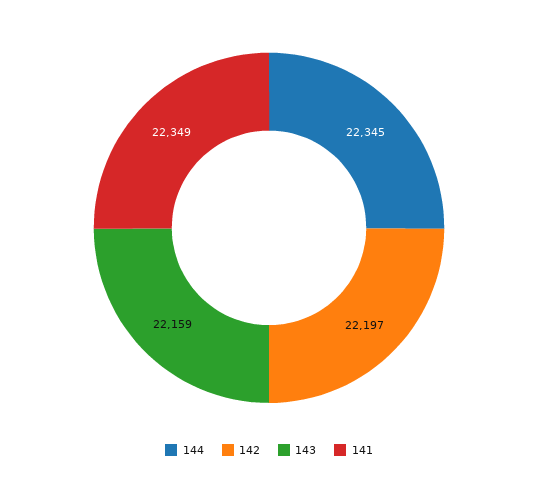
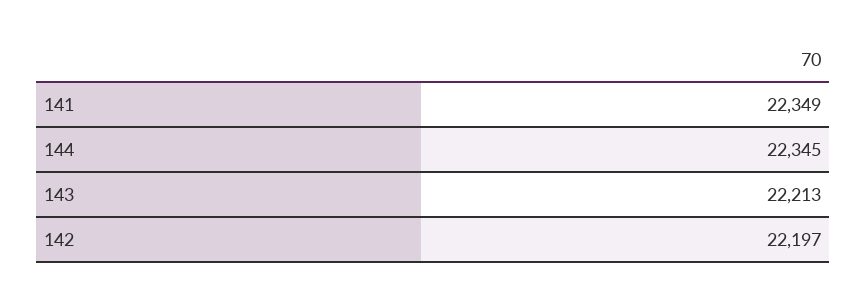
143: 22159 -> 22213

